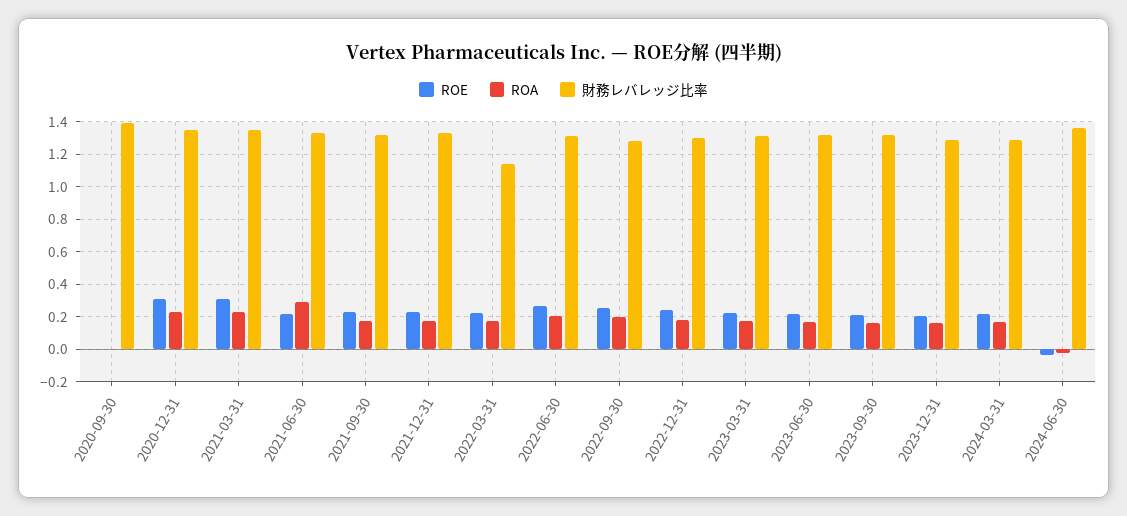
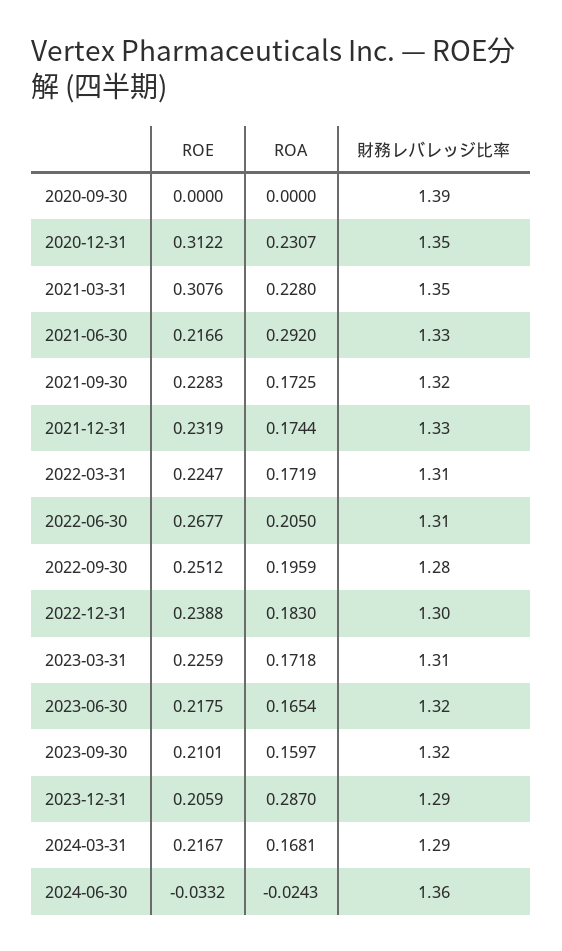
財務レバレッジ比率, 2022-03-31: 1.15 -> 1.31
ROA, 2023-12-31: 0.15 -> 0.287

